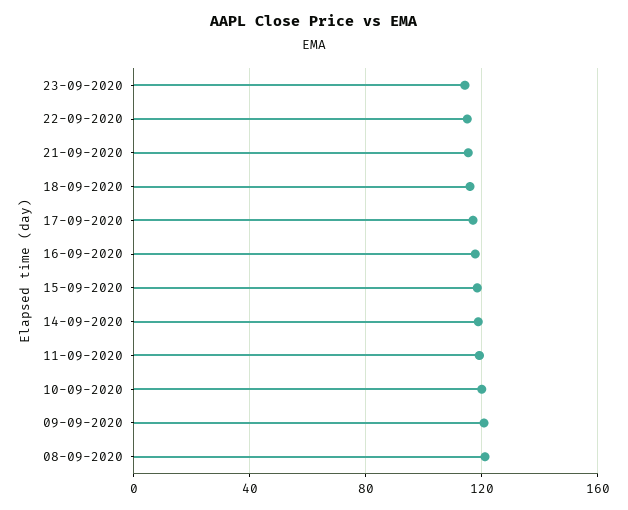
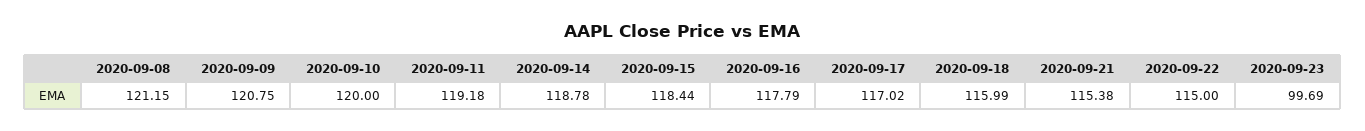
23-09-2020: 115 -> 99.69

